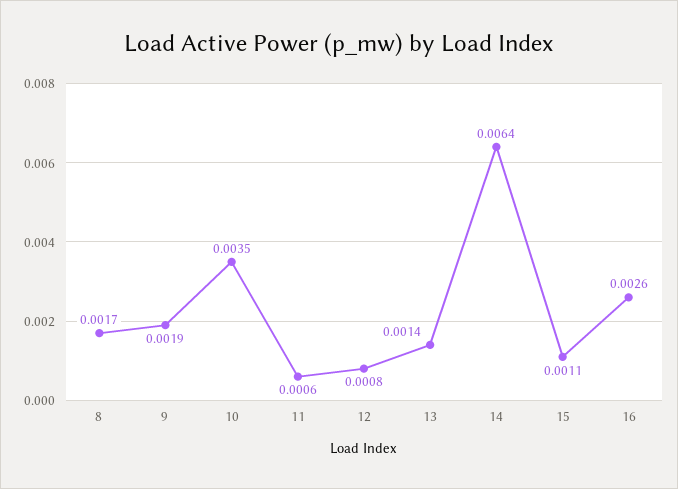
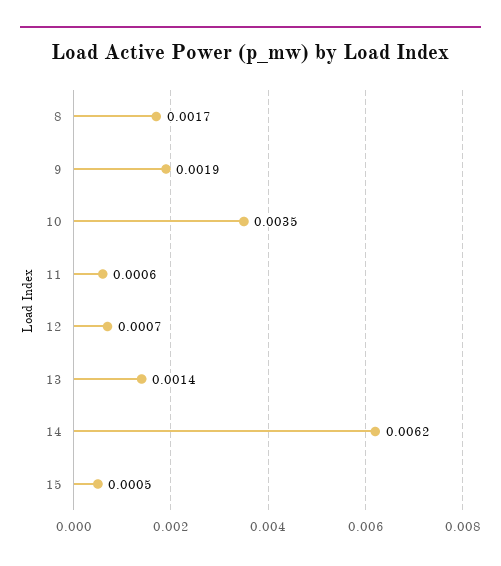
12: 0.0008 -> 0.0007
14: 0.0064 -> 0.0062
15: 0.0011 -> 0.0005
16: 0.0026 -> none

